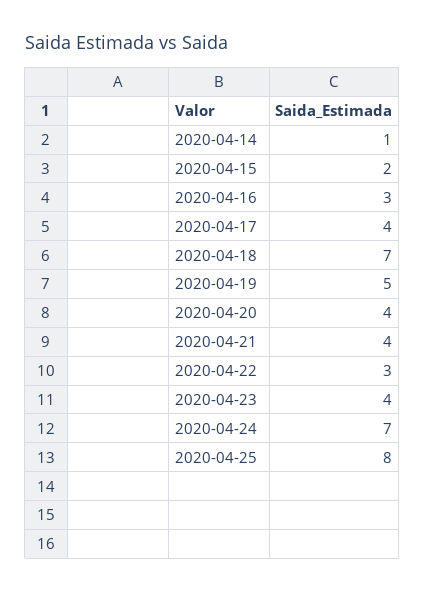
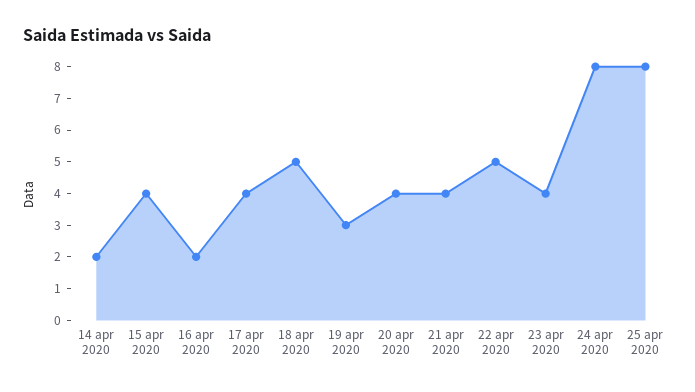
2020-04-14: 1 -> 2
2020-04-15: 2 -> 4
2020-04-16: 3 -> 2
2020-04-18: 7 -> 5
2020-04-19: 5 -> 3
2020-04-22: 3 -> 5
2020-04-24: 7 -> 8

